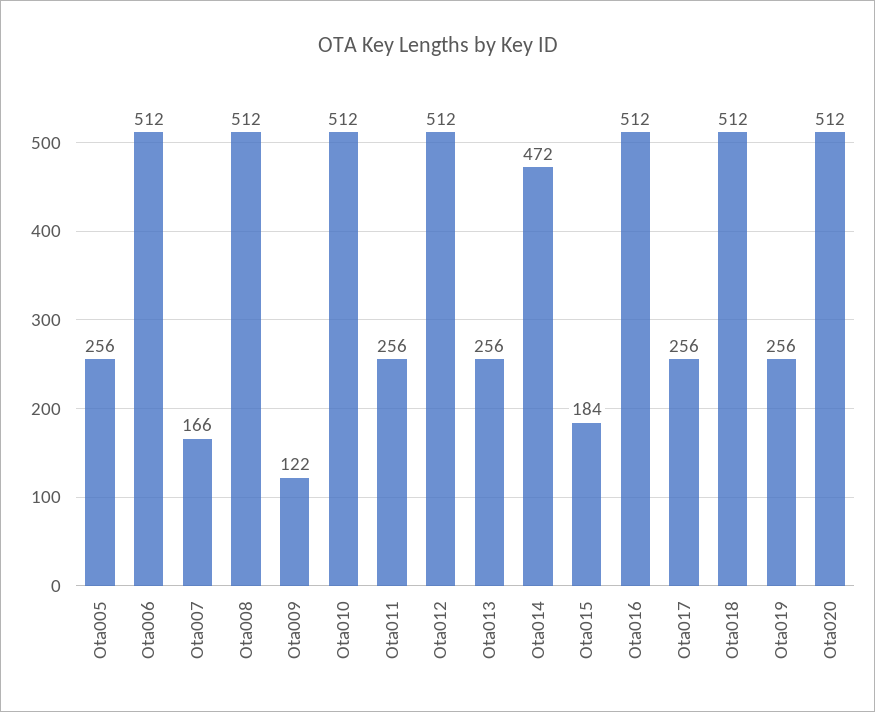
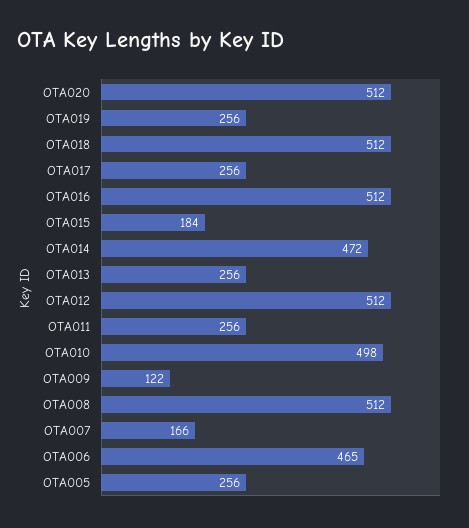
Ota006: 512 -> 465
Ota010: 512 -> 498

